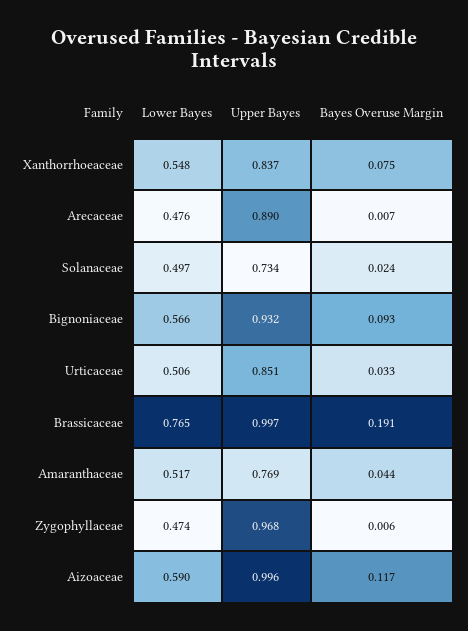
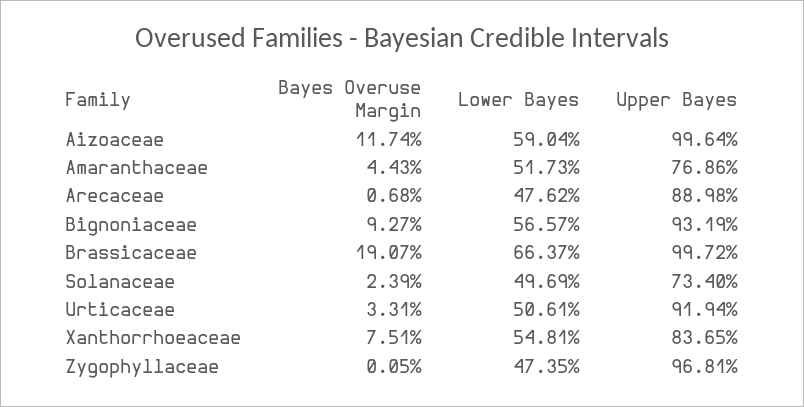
Upper Bayes, Urticaceae: 0.851 -> 0.9194
Lower Bayes, Brassicaceae: 0.765 -> 0.6637
Bayes Overuse Margin, Zygophyllaceae: 0.006 -> 0.0005

